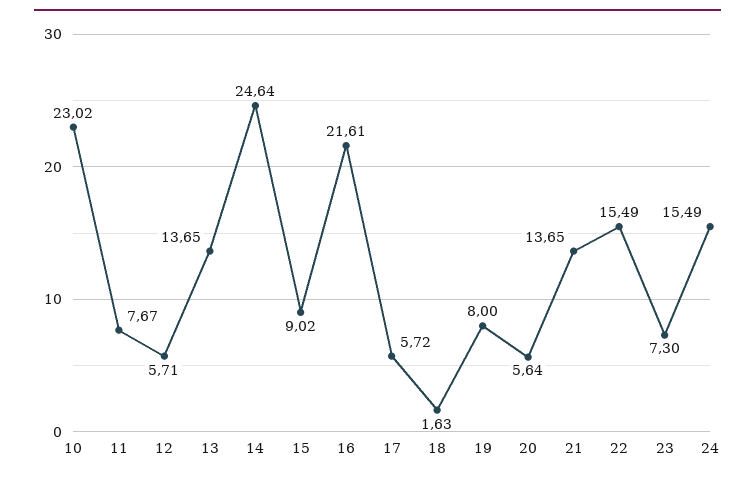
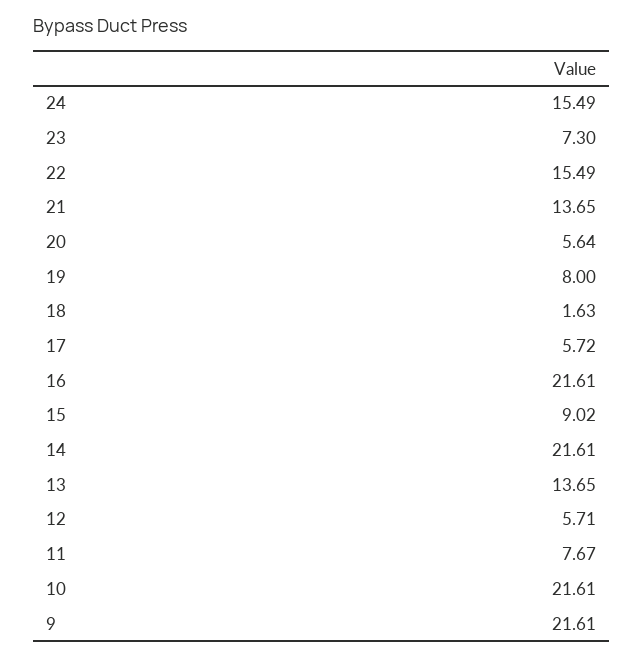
10: 23.02 -> 21.61
14: 24.64 -> 21.61
9: none -> 21.61

